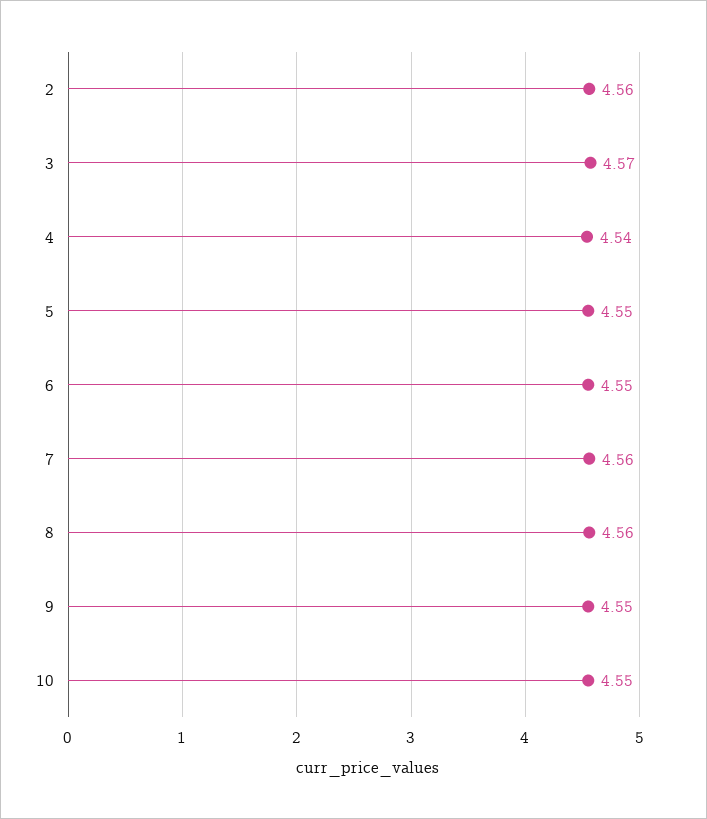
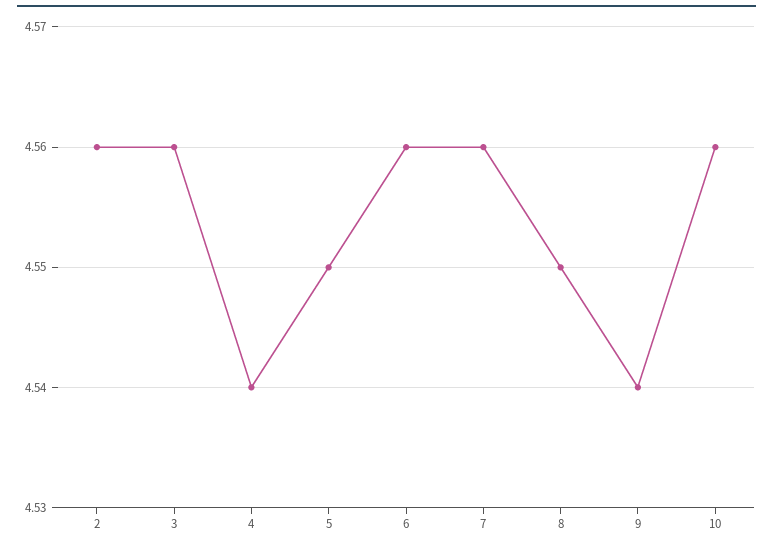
3: 4.57 -> 4.56
6: 4.55 -> 4.56
8: 4.56 -> 4.55
9: 4.55 -> 4.54
10: 4.55 -> 4.56

